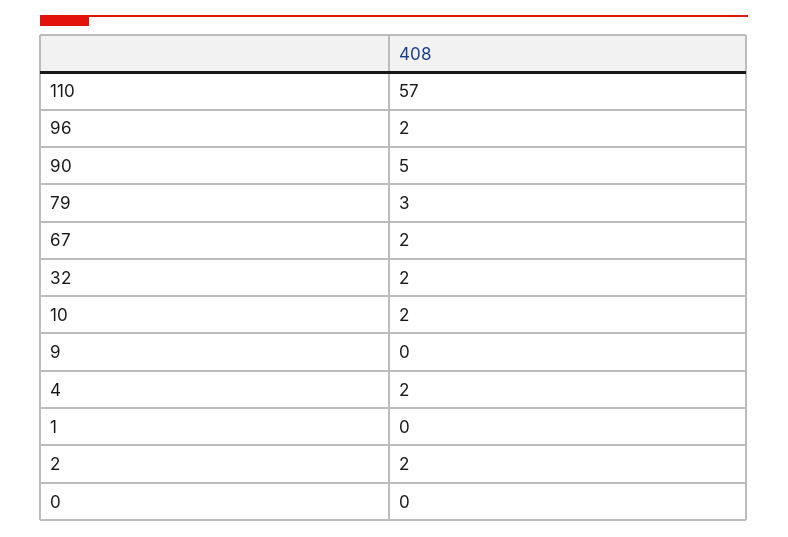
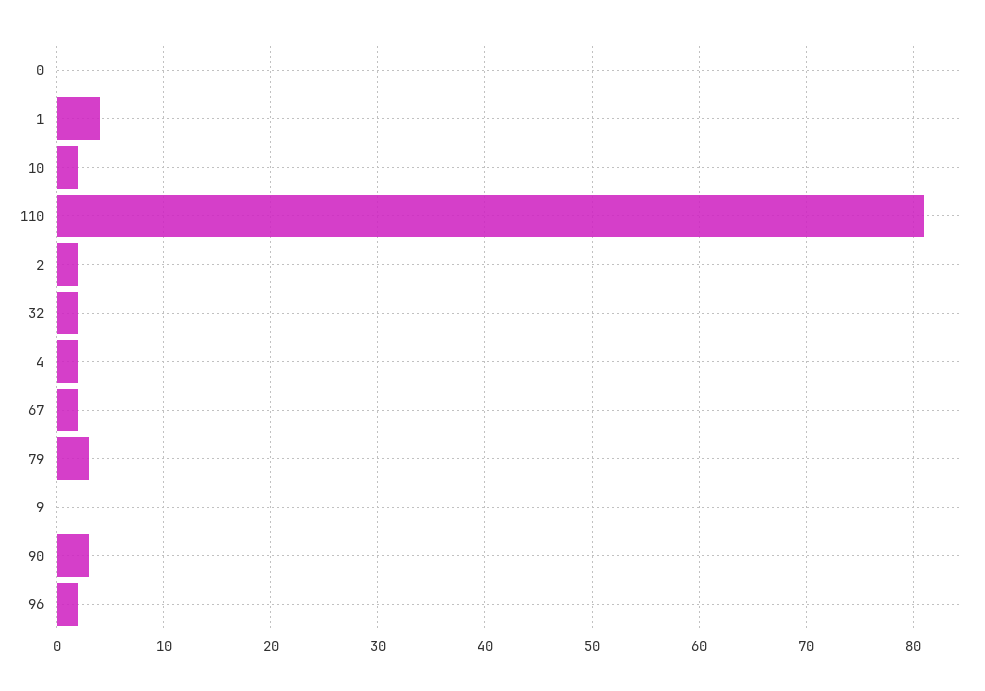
110: 57 -> 81
90: 5 -> 3
1: 0 -> 4

